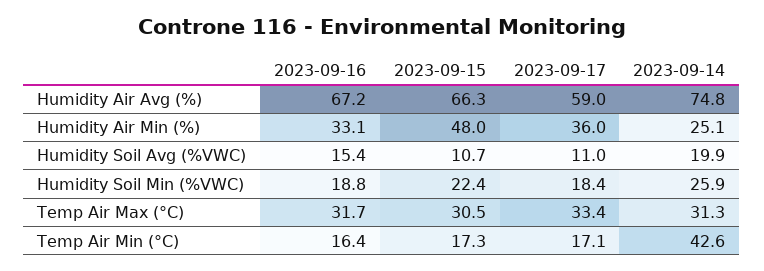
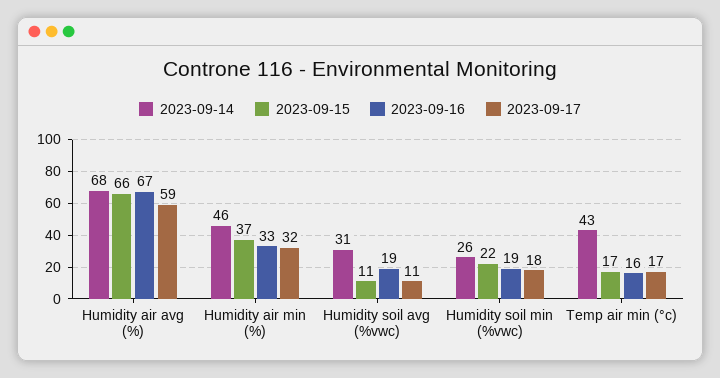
2023-09-14, Humidity Air Avg (%): 74.8 -> 68
2023-09-15, Humidity Air Min (%): 48 -> 37
2023-09-17, Humidity Air Min (%): 36 -> 32
2023-09-14, Humidity Air Min (%): 25.1 -> 46
2023-09-16, Humidity Soil Avg (%VWC): 15.4 -> 19
2023-09-14, Humidity Soil Avg (%VWC): 19.9 -> 31
2023-09-16, Temp Air Max (°C): 31.7 -> none
2023-09-15, Temp Air Max (°C): 30.5 -> none
2023-09-17, Temp Air Max (°C): 33.4 -> none
2023-09-14, Temp Air Max (°C): 31.3 -> none

